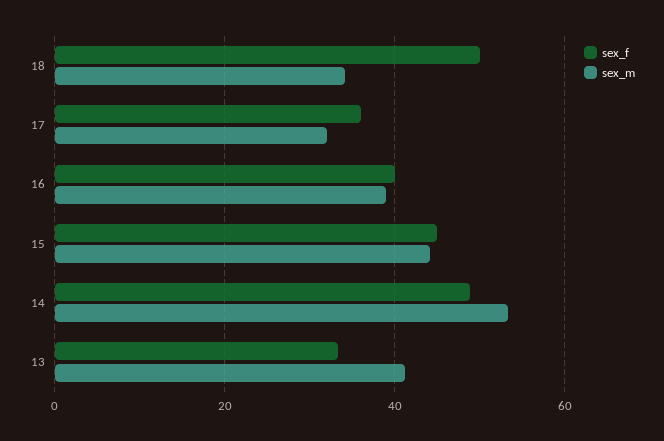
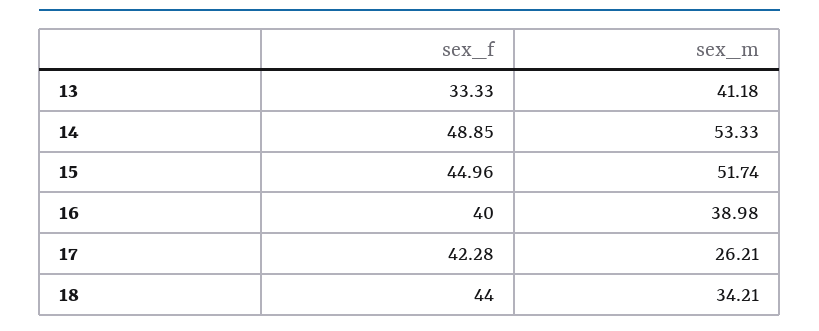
sex_f, 18: 50 -> 44
sex_f, 17: 36 -> 42.28
sex_m, 17: 32 -> 26.21
sex_m, 15: 44 -> 51.74

